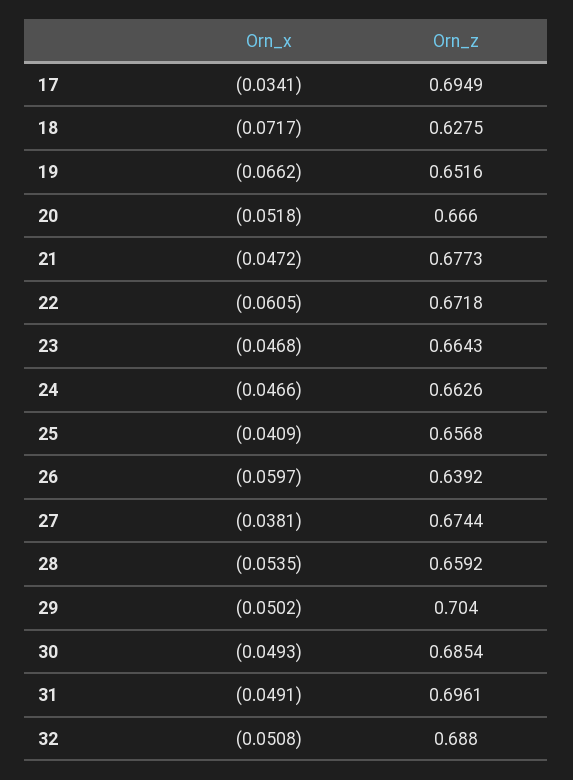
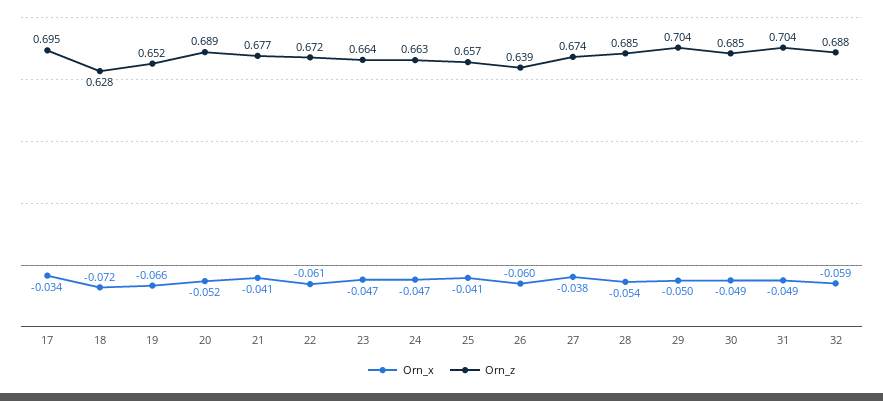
Orn_z, 20: 0.666 -> 0.689
Orn_x, 21: -0.0472 -> -0.041
Orn_z, 28: 0.6592 -> 0.685
Orn_z, 31: 0.6961 -> 0.704
Orn_x, 32: -0.0508 -> -0.059

